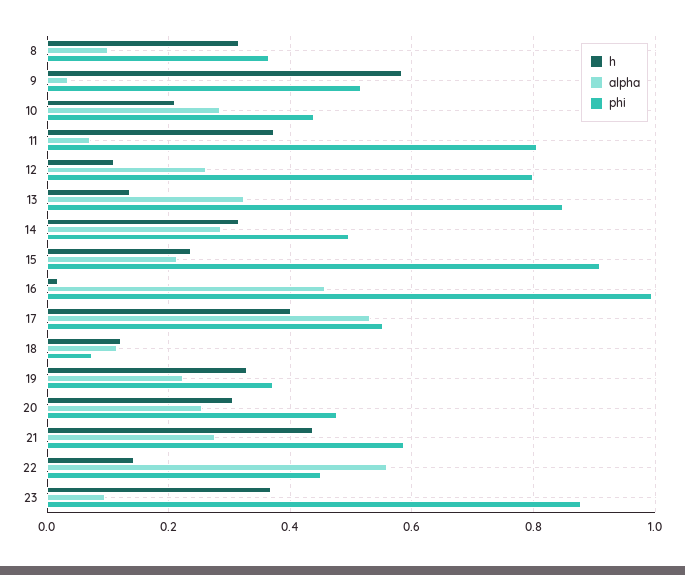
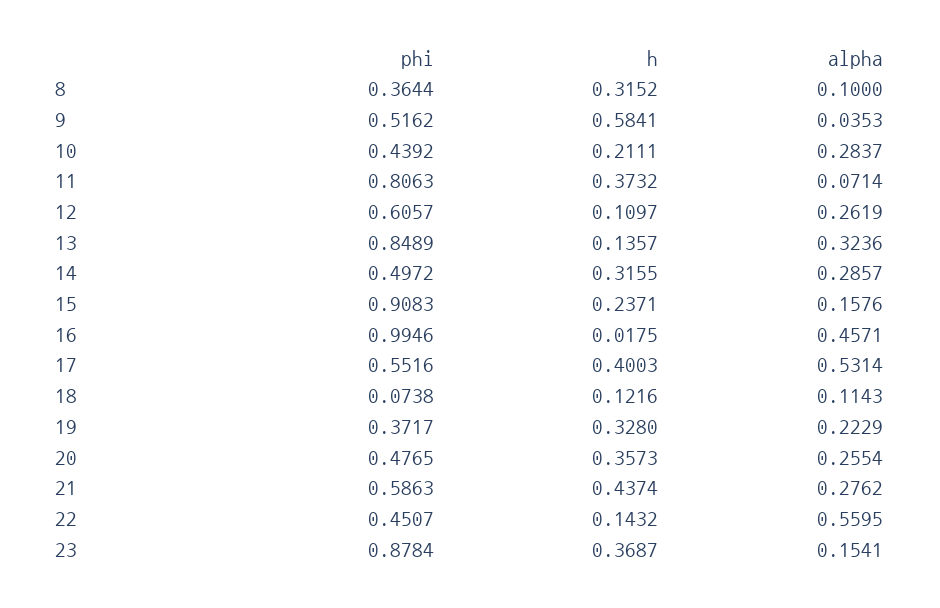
phi, 12: 0.8 -> 0.6057
alpha, 15: 0.22 -> 0.1576
h, 20: 0.3 -> 0.3573
alpha, 23: 0.1 -> 0.1541

